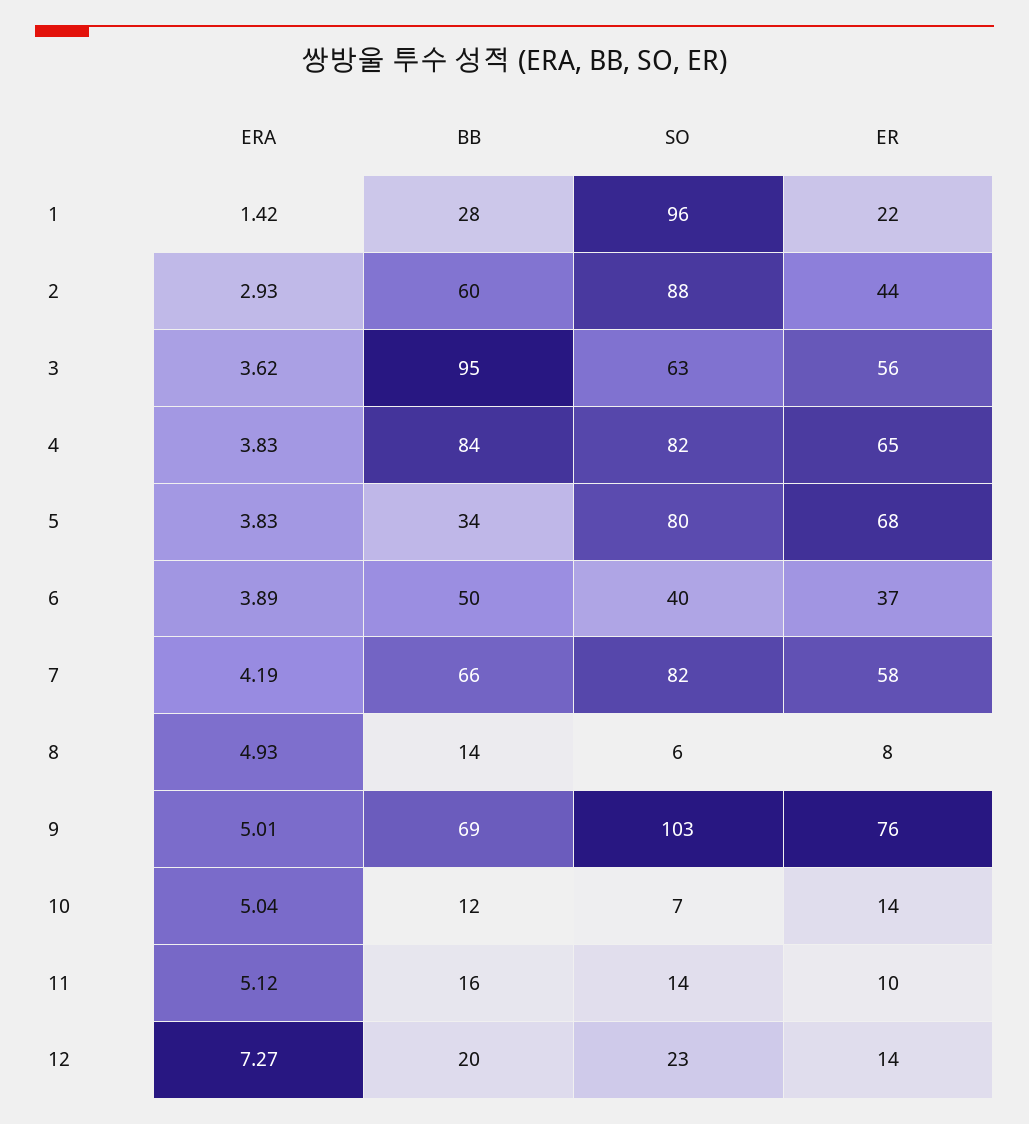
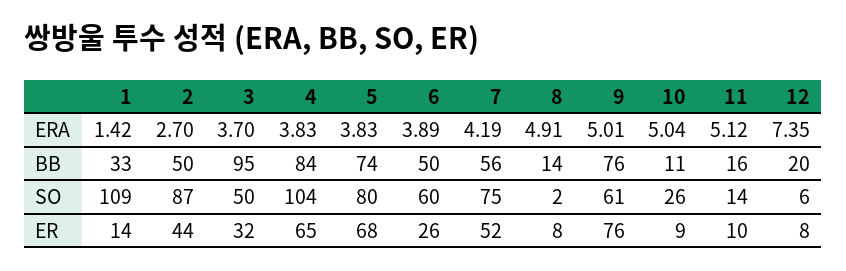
BB, 1: 28 -> 33
SO, 1: 96 -> 109
ER, 1: 22 -> 14
ERA, 2: 2.93 -> 2.7
BB, 2: 60 -> 50
SO, 2: 88 -> 87
ERA, 3: 3.62 -> 3.7
SO, 3: 63 -> 50
ER, 3: 56 -> 32
SO, 4: 82 -> 104
BB, 5: 34 -> 74
SO, 6: 40 -> 60
ER, 6: 37 -> 26
BB, 7: 66 -> 56
SO, 7: 82 -> 75
ER, 7: 58 -> 52
ERA, 8: 4.93 -> 4.91
SO, 8: 6 -> 2
BB, 9: 69 -> 76
SO, 9: 103 -> 61
BB, 10: 12 -> 11
SO, 10: 7 -> 26
ER, 10: 14 -> 9
ERA, 12: 7.27 -> 7.35
SO, 12: 23 -> 6
ER, 12: 14 -> 8

